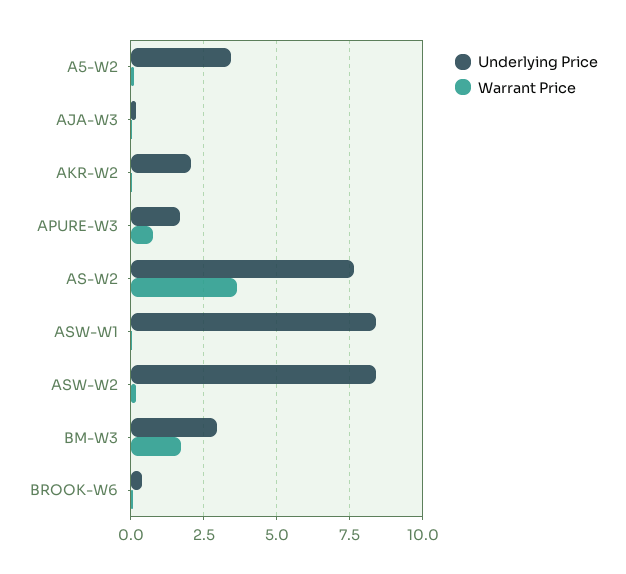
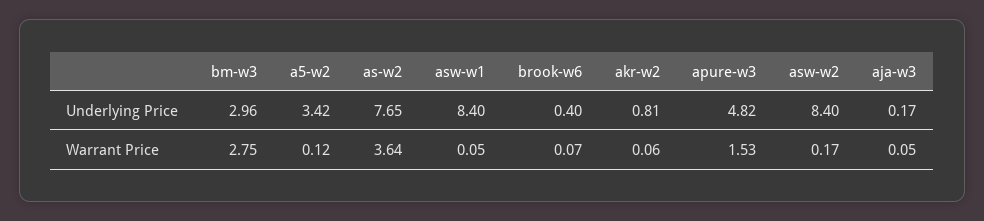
Underlying Price, AKR-W2: 2 -> 0.81
Underlying Price, APURE-W3: 1.75 -> 4.82
Warrant Price, APURE-W3: 0.75 -> 1.53
Warrant Price, BM-W3: 1.75 -> 2.75

